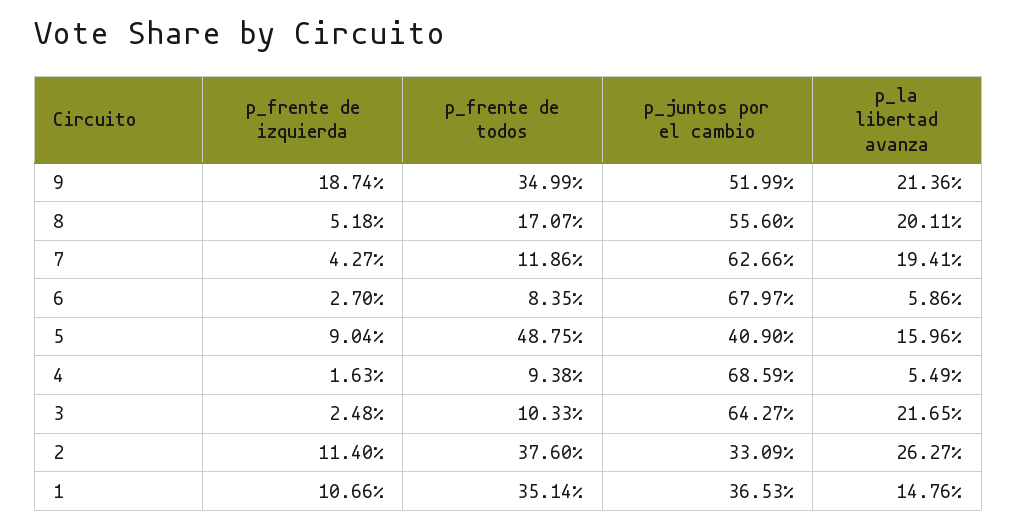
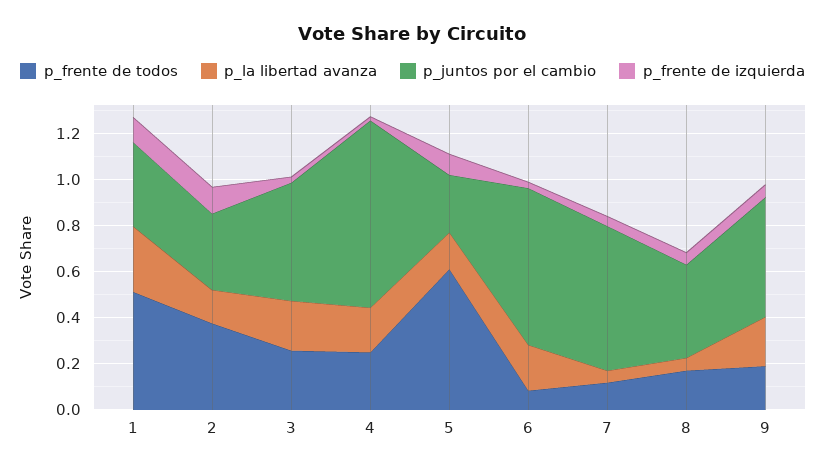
p_frente de izquierda, 9: 0.1874 -> 0.05
p_frente de todos, 9: 0.3499 -> 0.2
p_juntos por el cambio, 8: 0.556 -> 0.4
p_la libertad avanza, 8: 0.2011 -> 0.05
p_la libertad avanza, 7: 0.1941 -> 0.05
p_la libertad avanza, 6: 0.0586 -> 0.2
p_frente de todos, 5: 0.4875 -> 0.6
p_juntos por el cambio, 5: 0.409 -> 0.25
p_frente de todos, 4: 0.0938 -> 0.25
p_juntos por el cambio, 4: 0.6859 -> 0.8
p_la libertad avanza, 4: 0.0549 -> 0.2
p_frente de todos, 3: 0.1033 -> 0.25
p_juntos por el cambio, 3: 0.6427 -> 0.5
p_la libertad avanza, 2: 0.2627 -> 0.15
p_frente de todos, 1: 0.3514 -> 0.5
p_la libertad avanza, 1: 0.1476 -> 0.3

